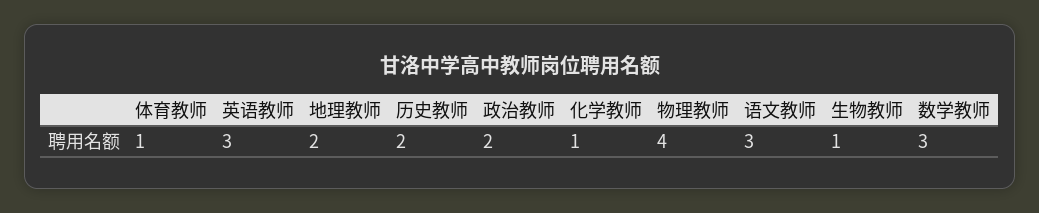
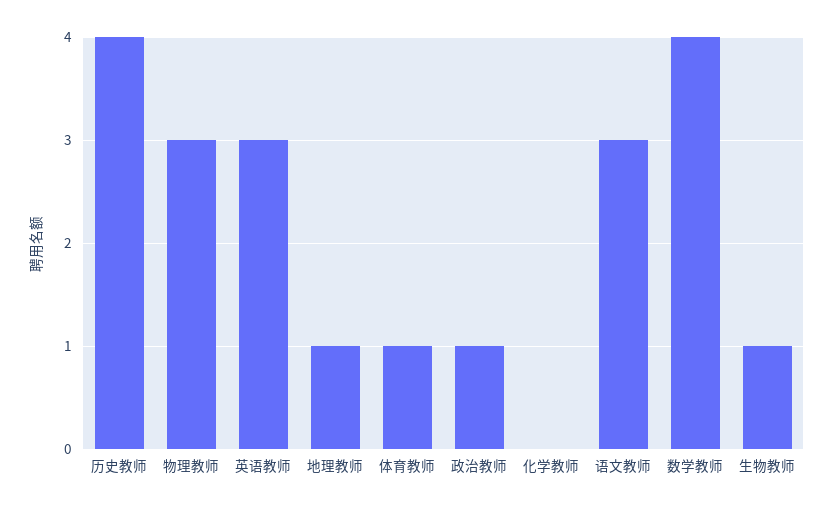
地理教师: 2 -> 1
历史教师: 2 -> 4
政治教师: 2 -> 1
化学教师: 1 -> 0
物理教师: 4 -> 3
数学教师: 3 -> 4

